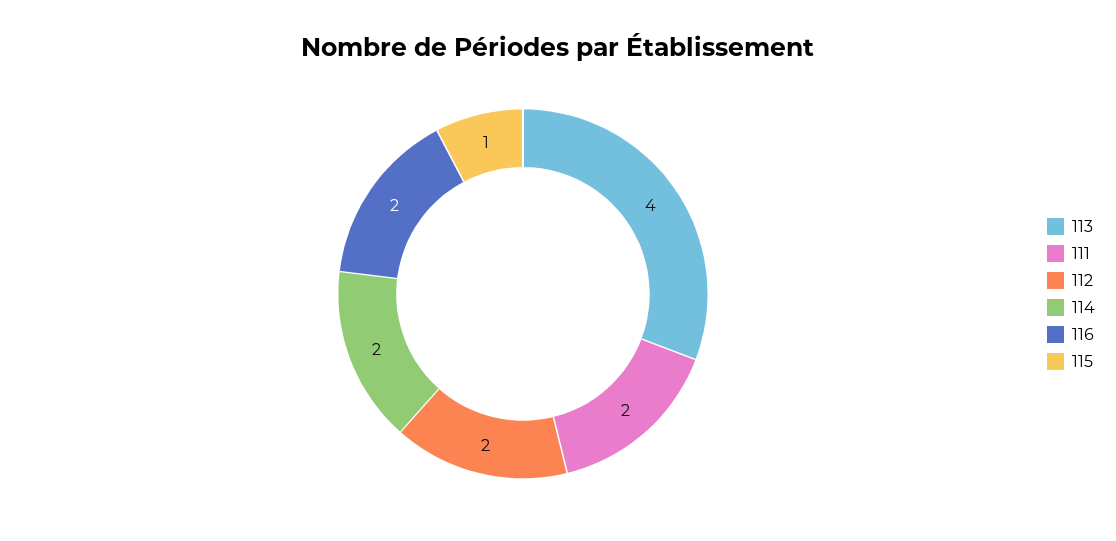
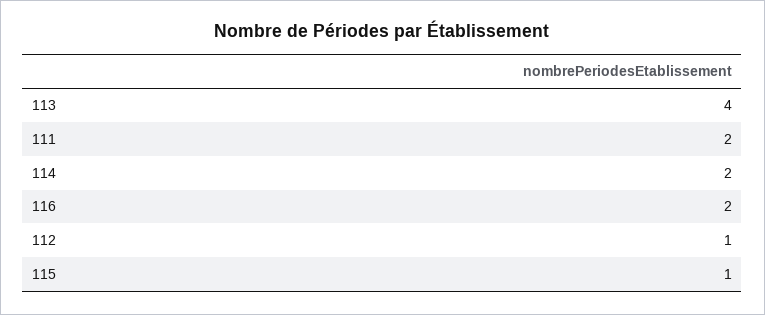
112: 2 -> 1

